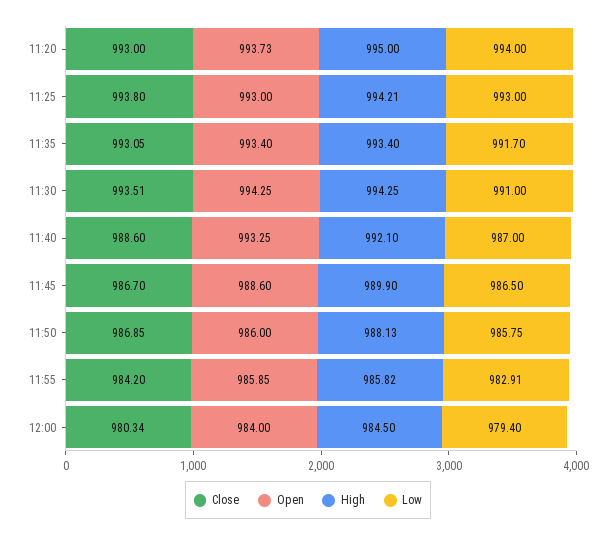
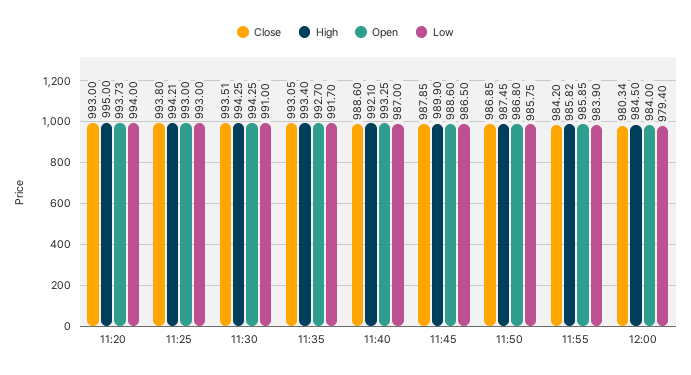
Open, 11:35: 993.4 -> 992.7
Close, 11:45: 986.7 -> 987.85
Open, 11:50: 986 -> 986.8
High, 11:50: 988.13 -> 987.45
Low, 11:55: 982.91 -> 983.9

